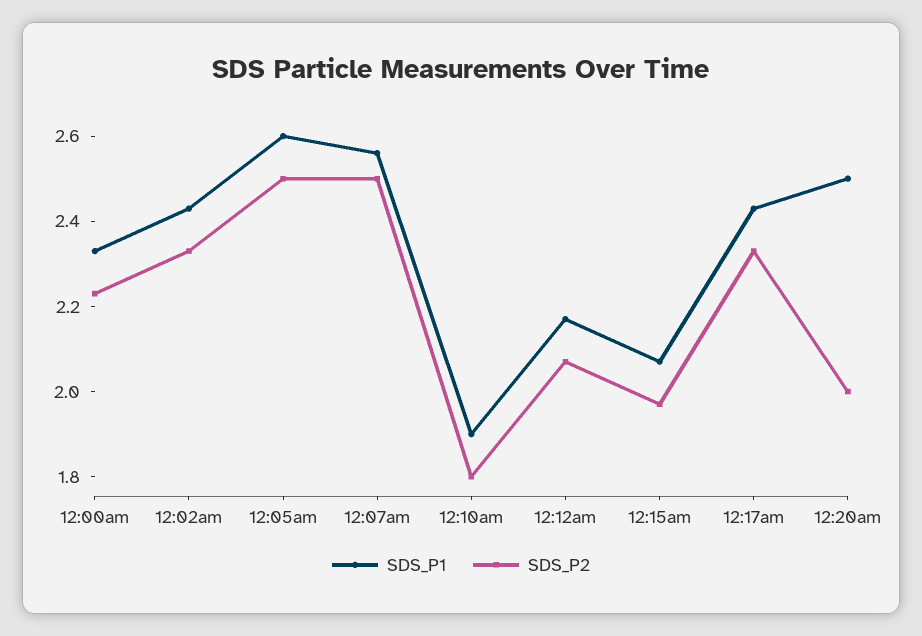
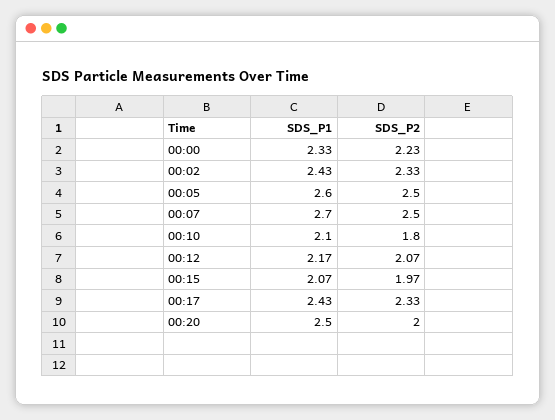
SDS_P1, 12:07am: 2.55 -> 2.7
SDS_P1, 12:10am: 1.9 -> 2.1

